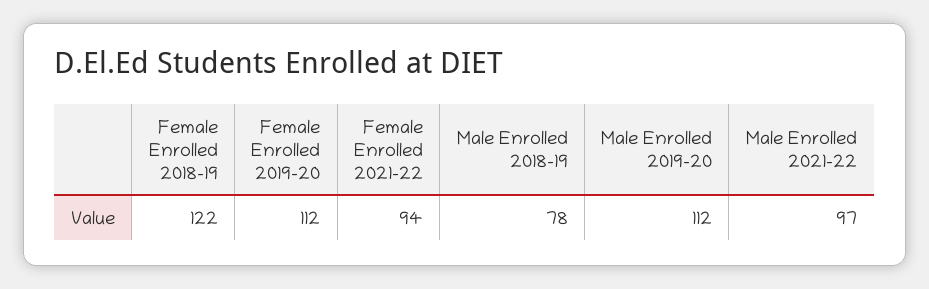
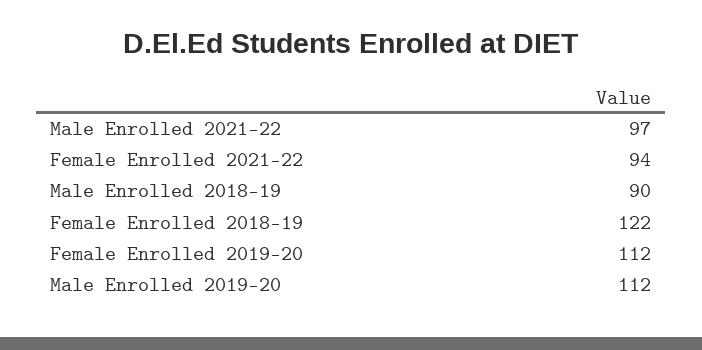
Male Enrolled 2018-19: 78 -> 90

